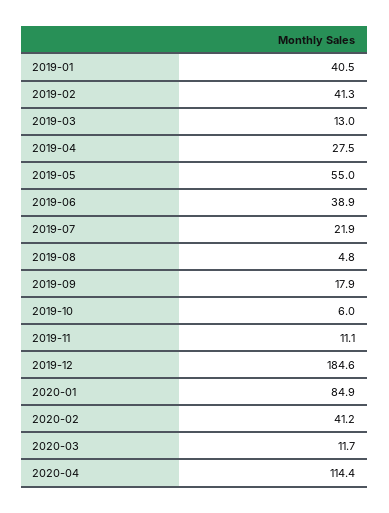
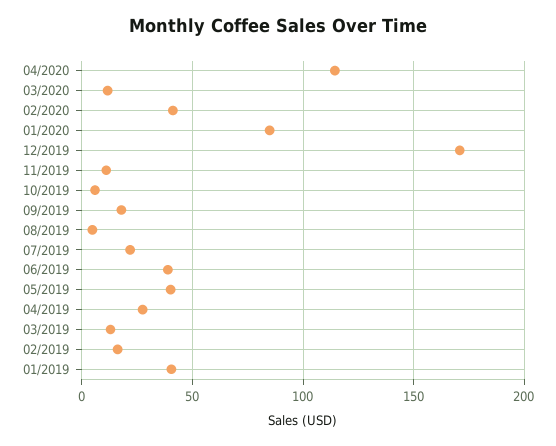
2019-02: 41.3 -> 15
2019-05: 55 -> 40
2019-12: 184.6 -> 170

